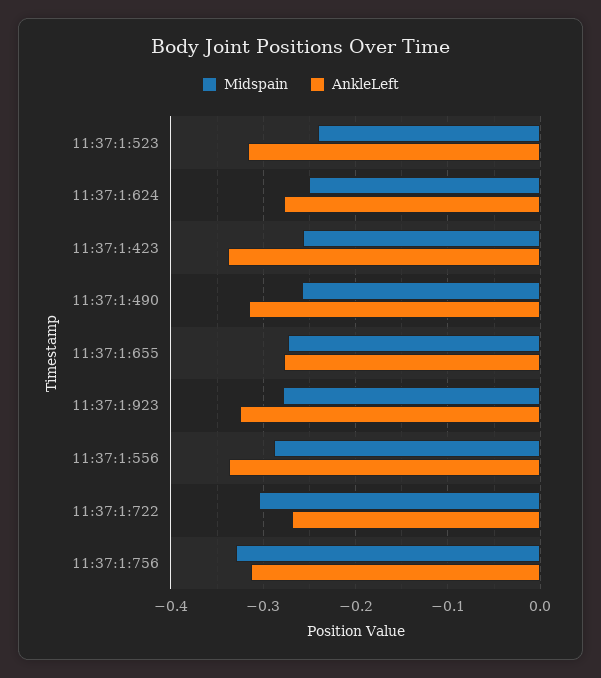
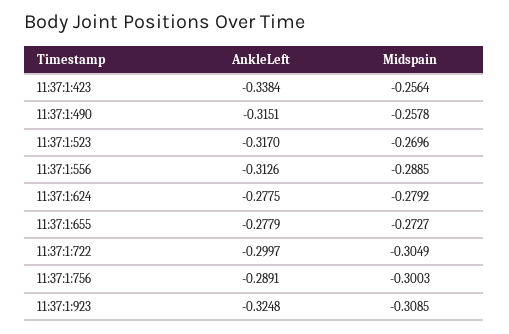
Midspain, 11:37:1:523: -0.24 -> -0.2696
Midspain, 11:37:1:624: -0.25 -> -0.2792
Midspain, 11:37:1:923: -0.28 -> -0.3085
AnkleLeft, 11:37:1:556: -0.34 -> -0.3126
AnkleLeft, 11:37:1:722: -0.27 -> -0.2997
Midspain, 11:37:1:756: -0.33 -> -0.3003
AnkleLeft, 11:37:1:756: -0.31 -> -0.2891

